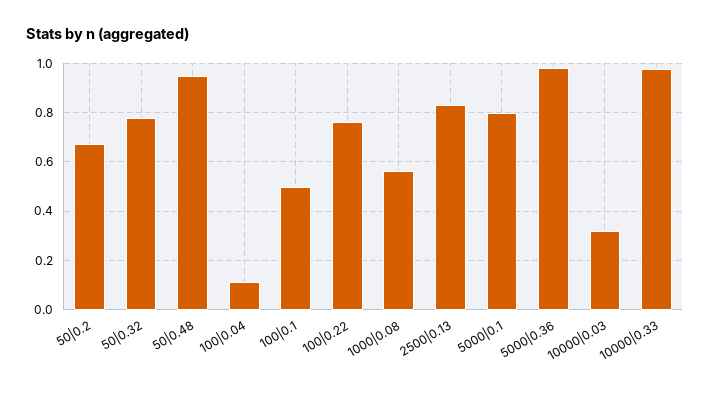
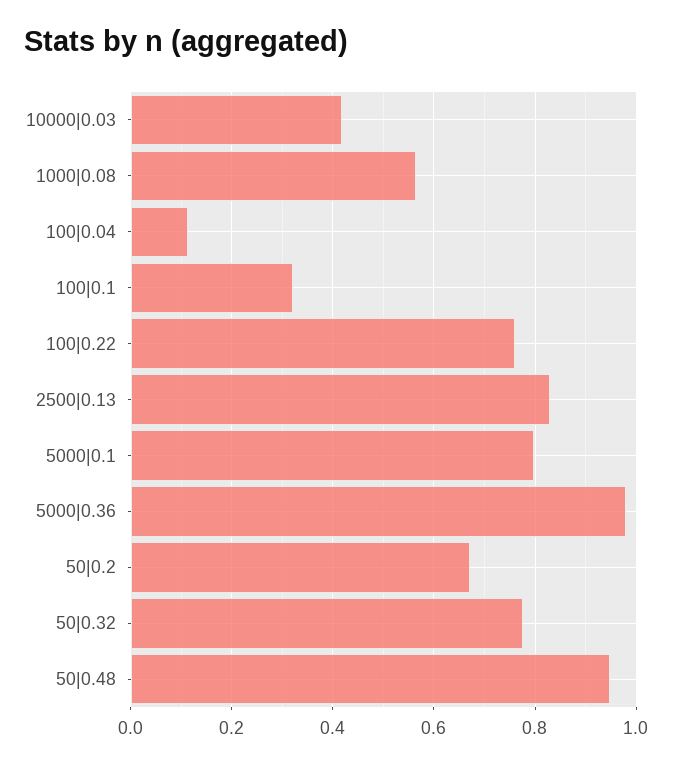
100|0.1: 0.5 -> 0.32
10000|0.03: 0.325 -> 0.42
10000|0.33: 0.975 -> none

